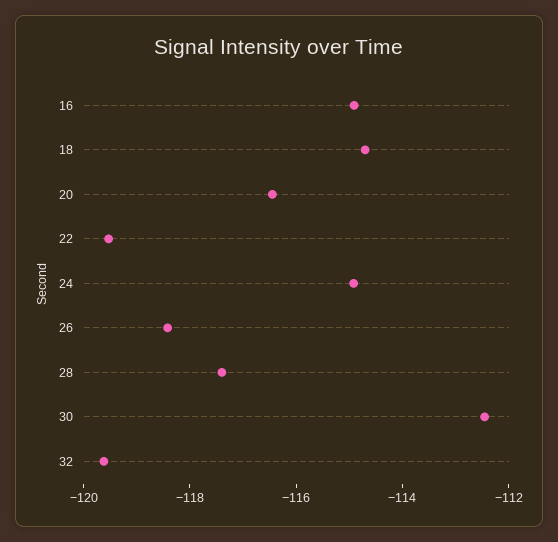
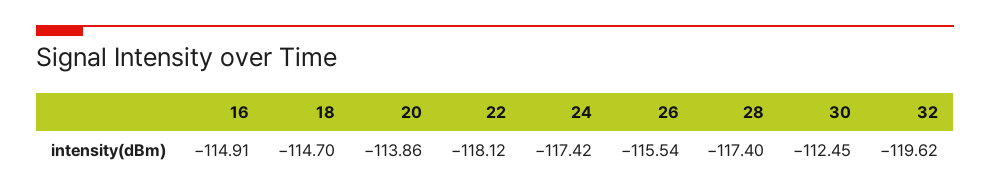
20: -116.5 -> -113.86
22: -119.5 -> -118.12
24: -115 -> -117.42
26: -118.5 -> -115.54

